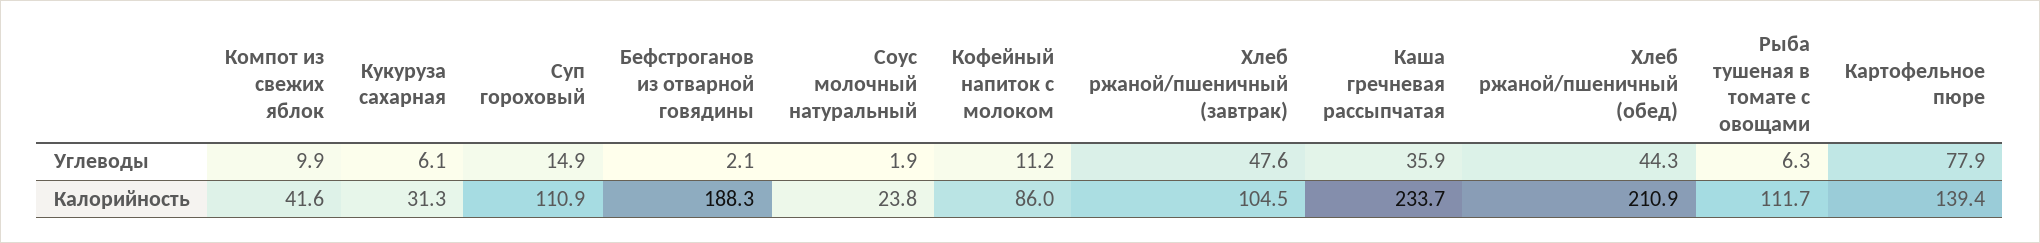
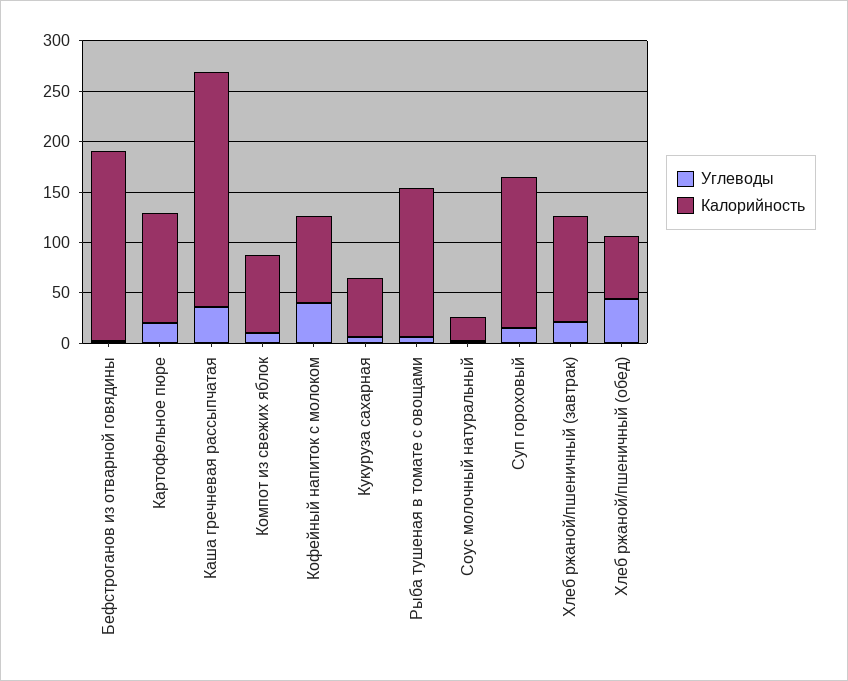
Углеводы, Кофейный напиток с молоком: 11.2 -> 40
Углеводы, Хлеб ржаной/пшеничный (завтрак): 47.6 -> 20
Углеводы, Картофельное пюре: 77.9 -> 20
Калорийность, Компот из свежих яблок: 41.6 -> 80
Калорийность, Кукуруза сахарная: 31.3 -> 60
Калорийность, Суп гороховый: 110.9 -> 150
Калорийность, Хлеб ржаной/пшеничный (обед): 210.9 -> 60
Калорийность, Рыба тушеная в томате с овощами: 111.7 -> 150
Калорийность, Картофельное пюре: 139.4 -> 110

